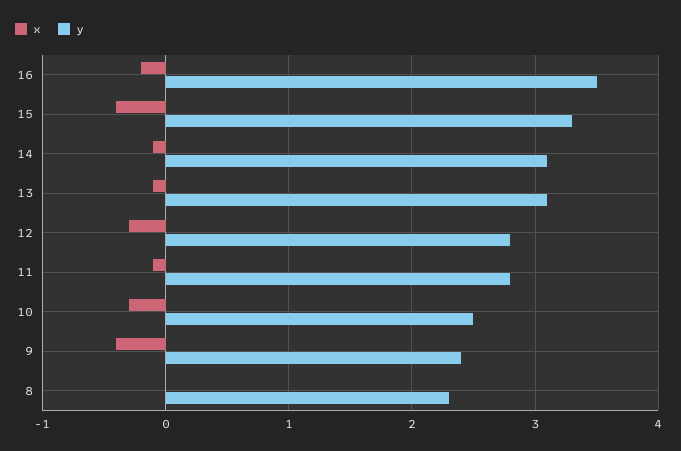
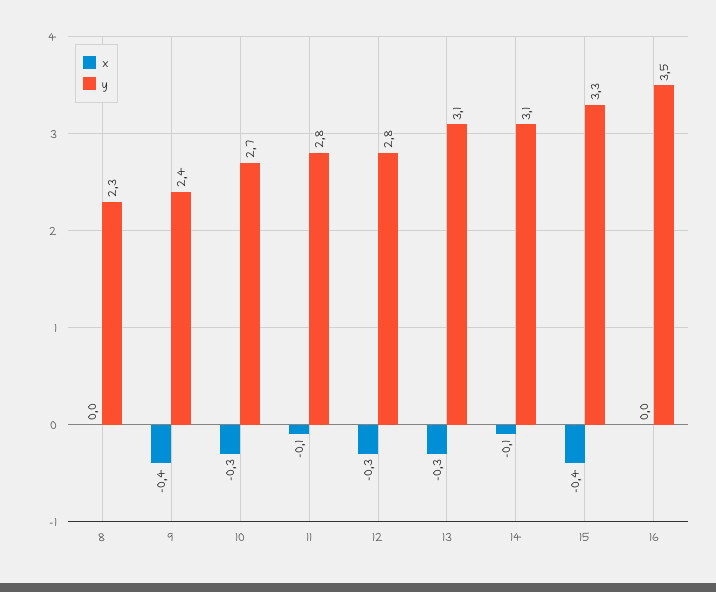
x, 16: -0.2 -> 0
x, 13: -0.1 -> -0.3
y, 10: 2.5 -> 2.7

